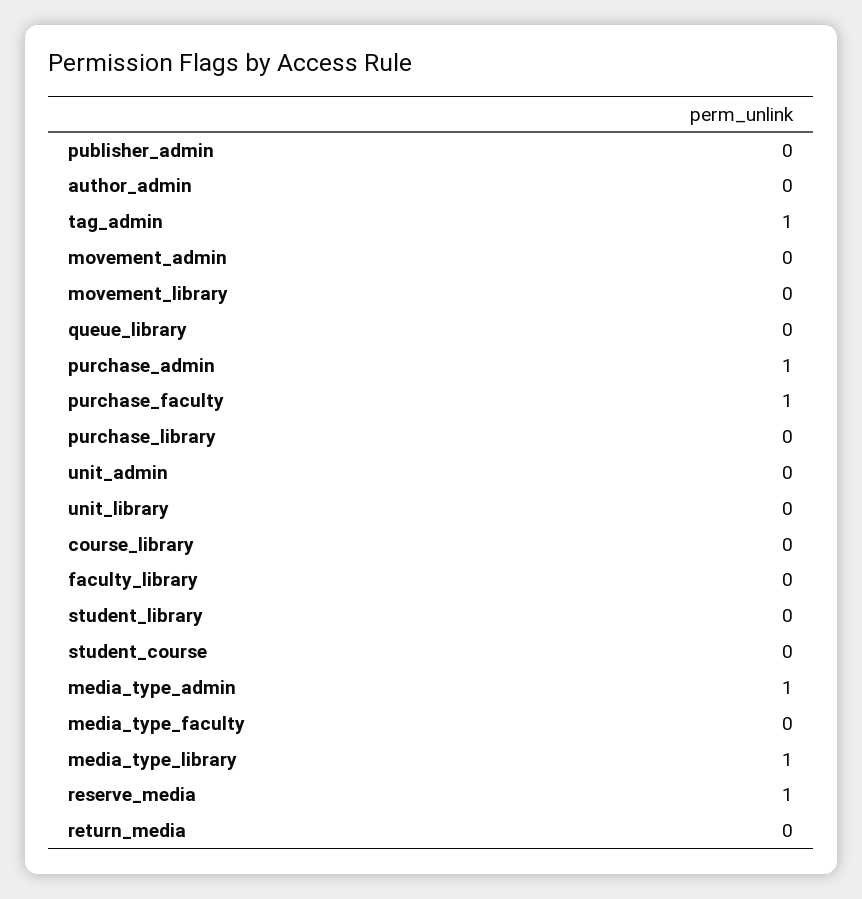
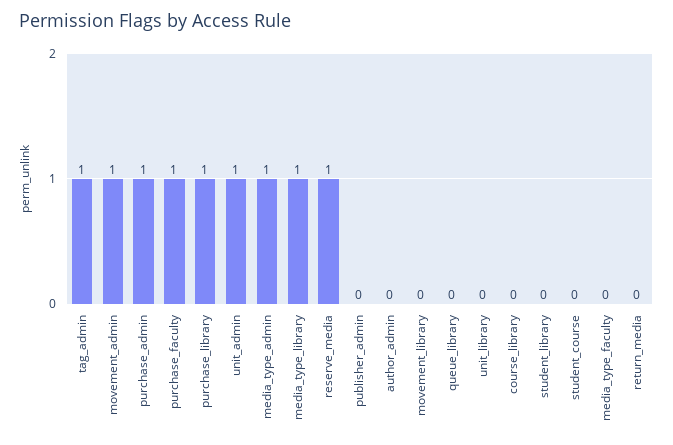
movement_admin: 0 -> 1
purchase_library: 0 -> 1
unit_admin: 0 -> 1
faculty_library: 0 -> none

